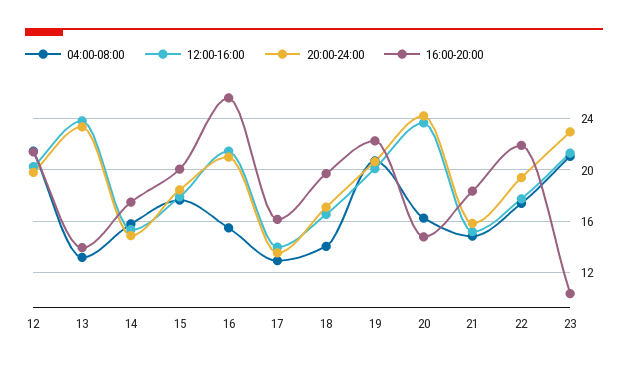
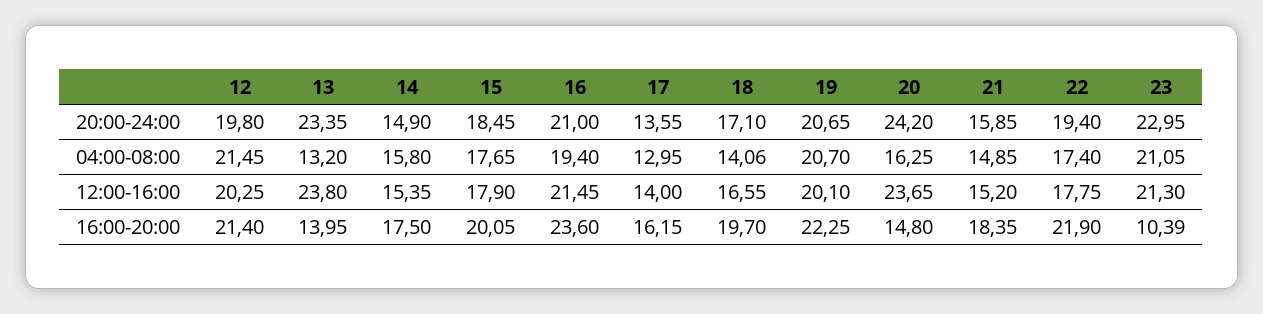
04:00-08:00, 16: 15.5 -> 19.4
16:00-20:00, 16: 25.5 -> 23.6

